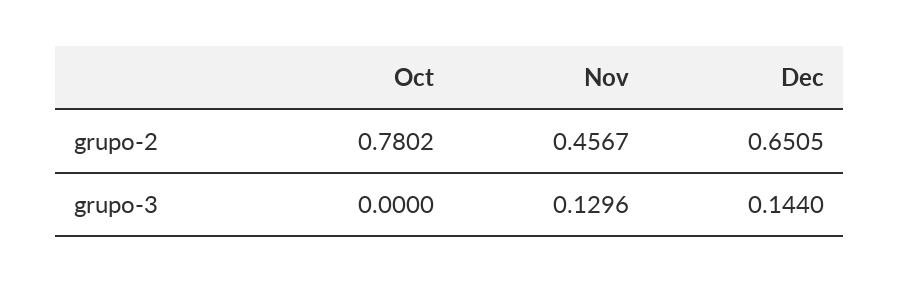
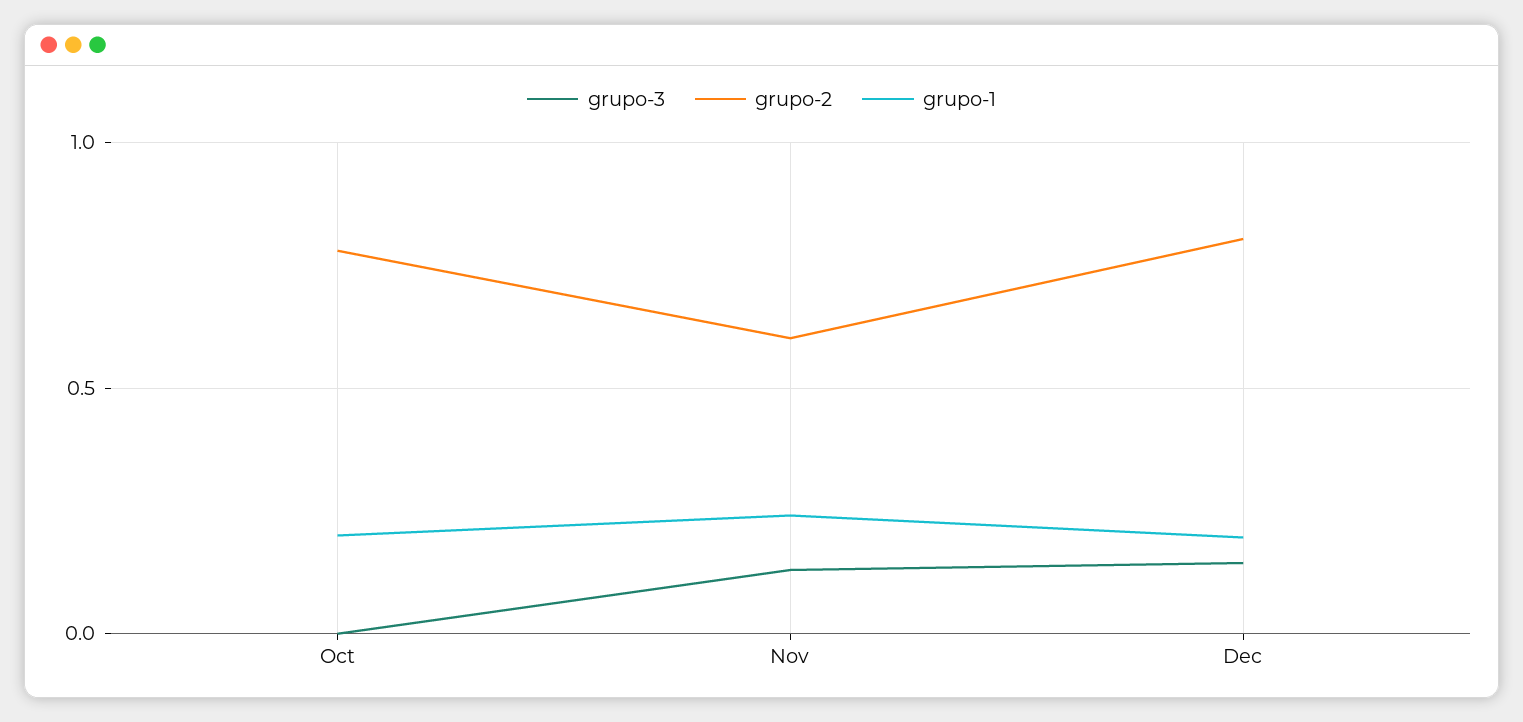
grupo-2, Nov: 0.4567 -> 0.6
grupo-2, Dec: 0.6505 -> 0.8
grupo-1, Oct: none -> 0.2
grupo-1, Nov: none -> 0.25
grupo-1, Dec: none -> 0.2

